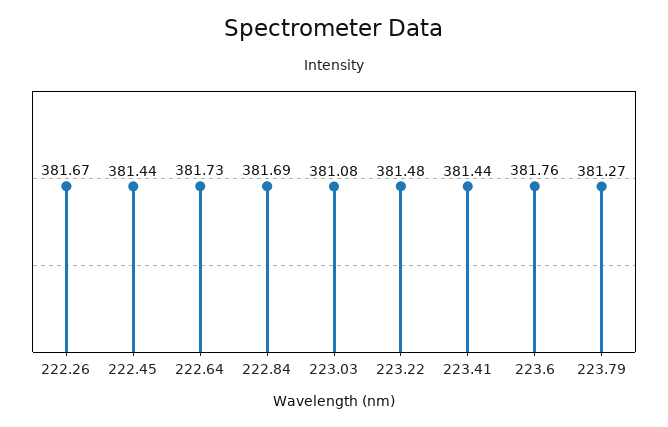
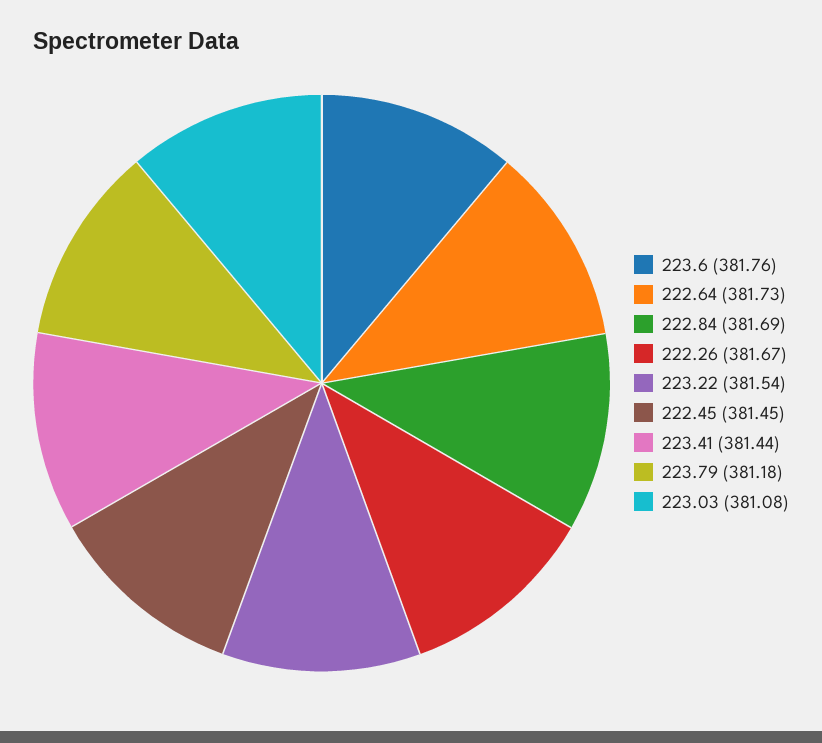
222.45: 381.44 -> 381.45
223.22: 381.48 -> 381.54
223.79: 381.27 -> 381.18

